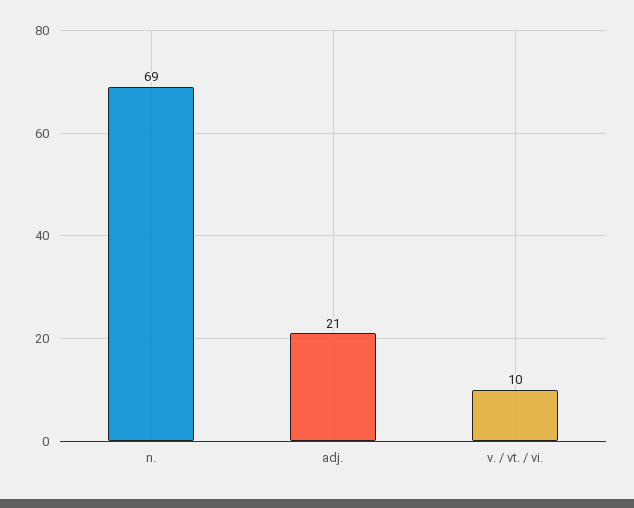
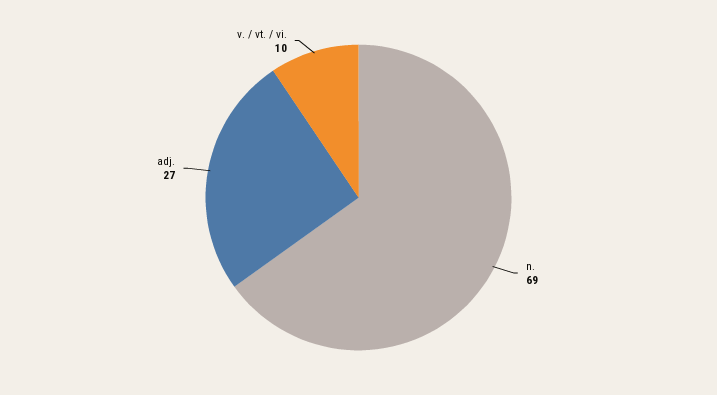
adj.: 21 -> 27

